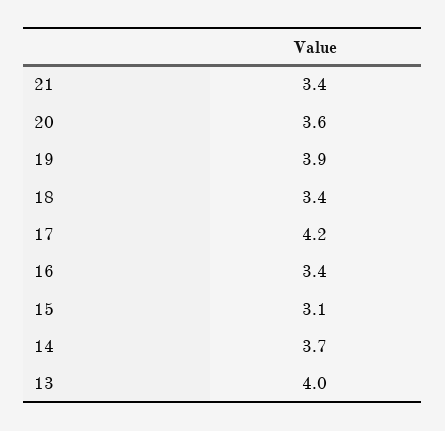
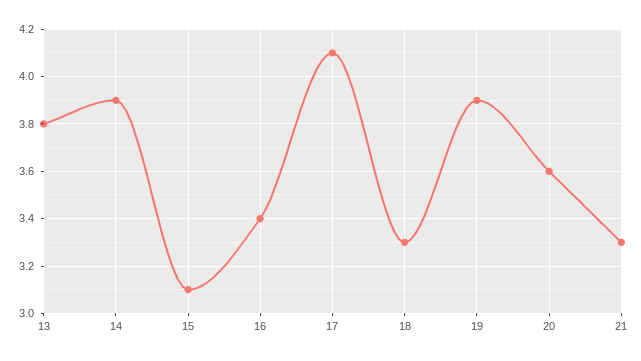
21: 3.4 -> 3.3
18: 3.4 -> 3.3
17: 4.2 -> 4.1
14: 3.7 -> 3.9
13: 4 -> 3.8

